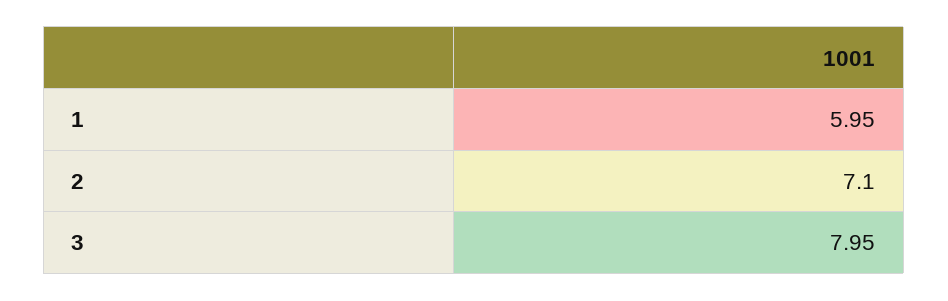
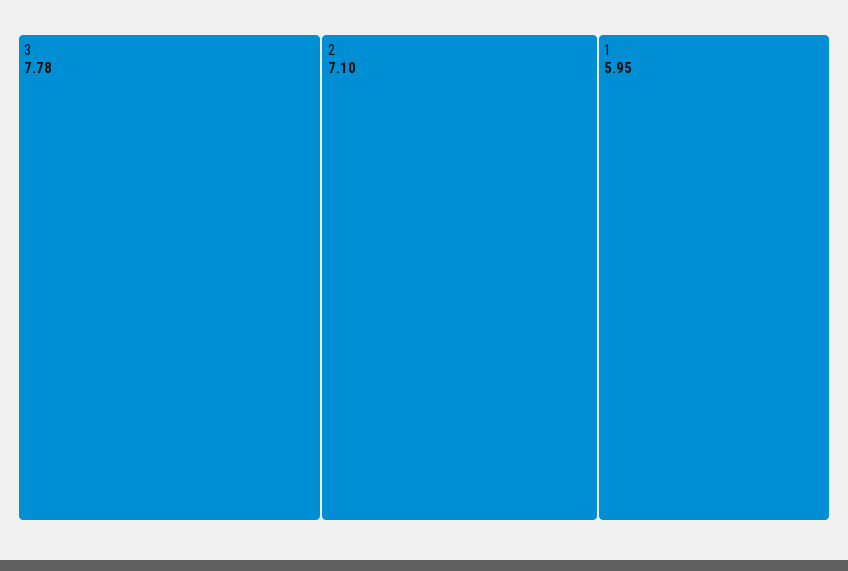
3: 7.95 -> 7.78

